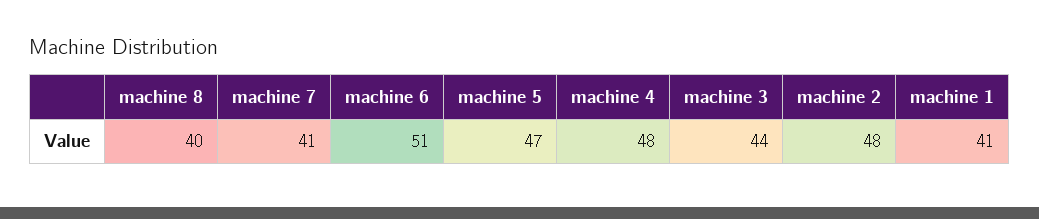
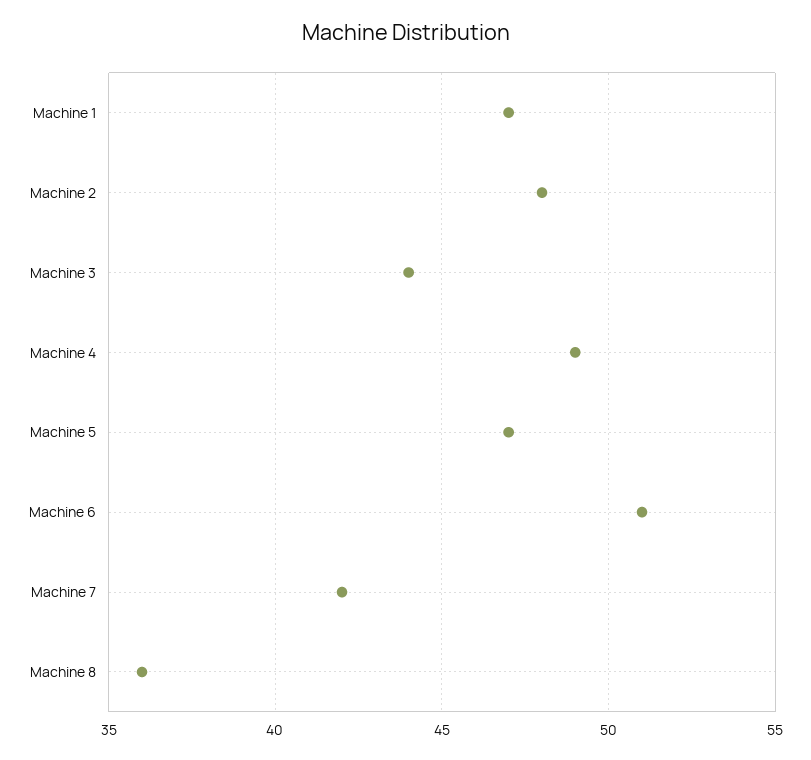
machine 8: 40 -> 36
machine 7: 41 -> 42
machine 4: 48 -> 49
machine 1: 41 -> 47

